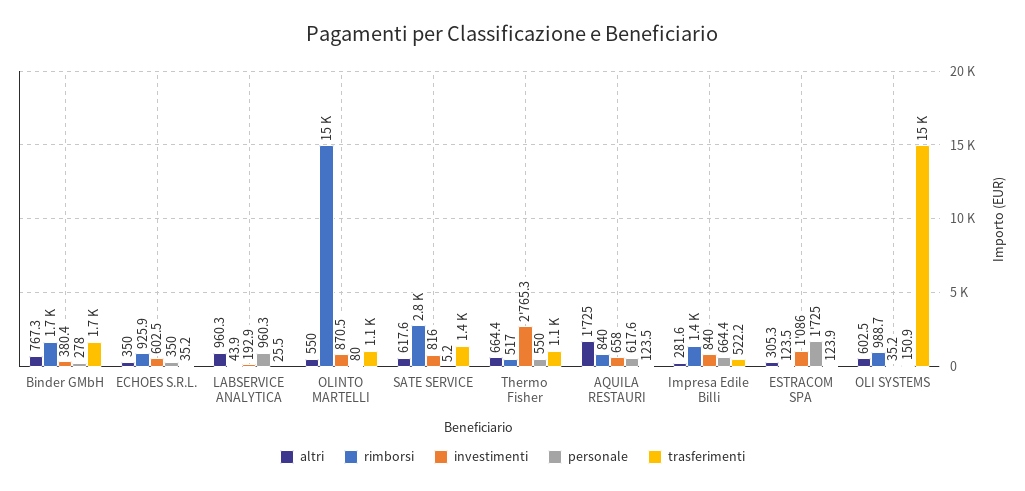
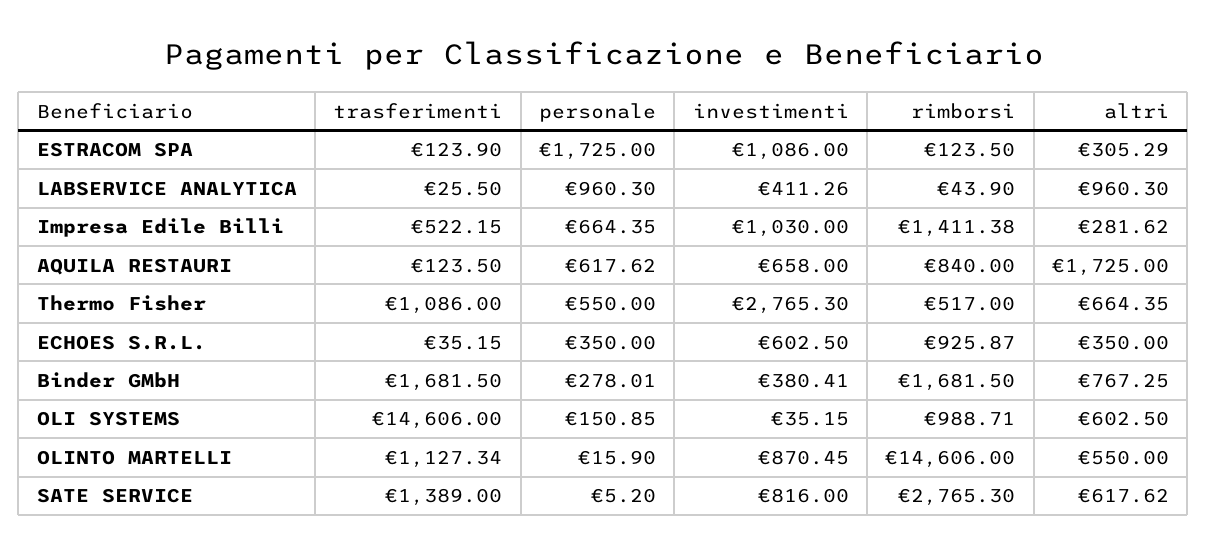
investimenti, LABSERVICE ANALYTICA: 192.9 -> 411.26
personale, OLINTO MARTELLI: 80 -> 15.9
investimenti, Impresa Edile Billi: 840 -> 1030

